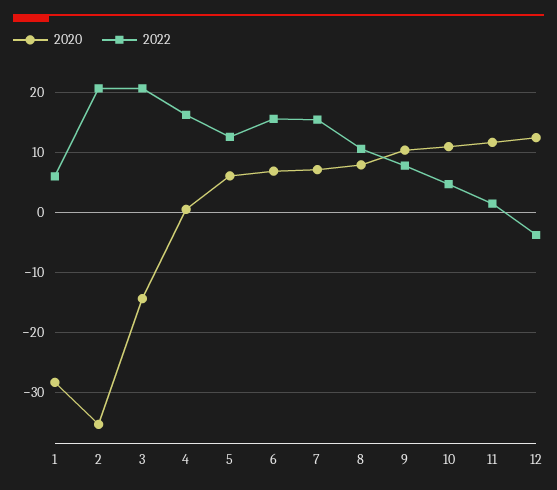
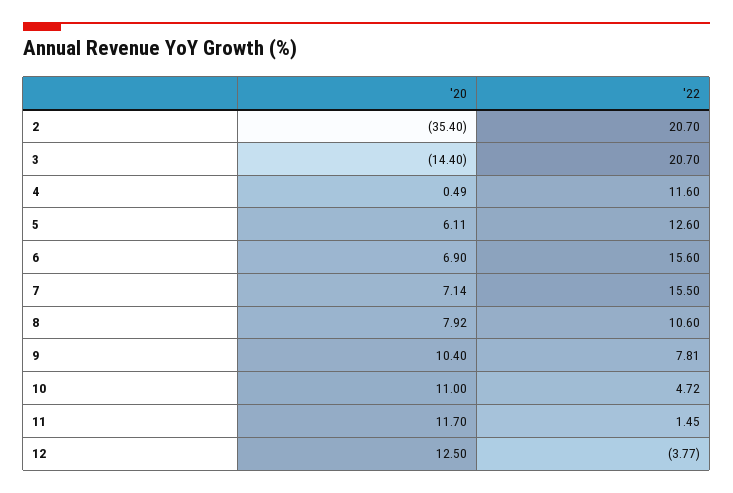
2020, 1: -28 -> none
2022, 1: 6 -> none
2022, 4: 16 -> 11.6

